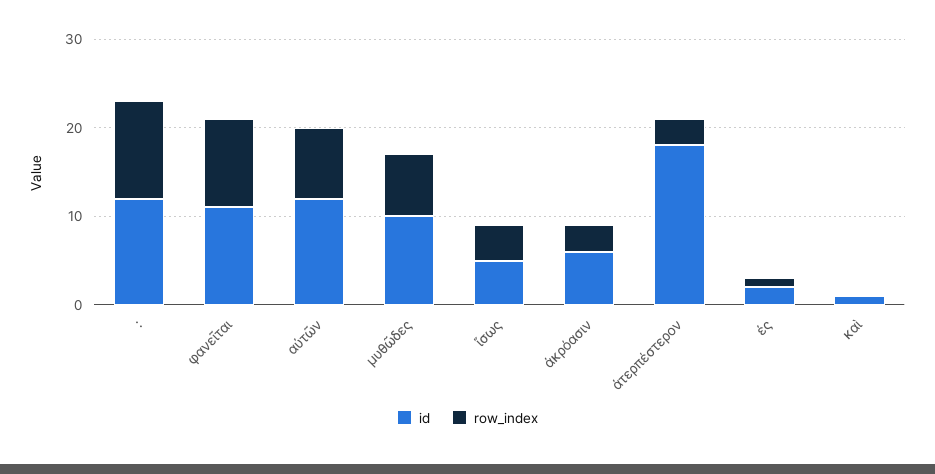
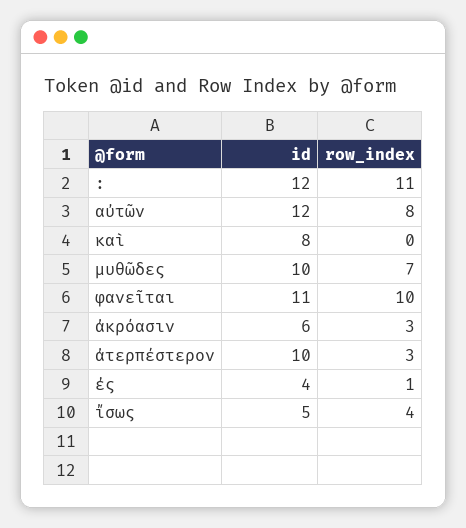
id, ἀτερπέστερον: 18 -> 10
id, ἐς: 2 -> 4
id, καὶ: 1 -> 8

